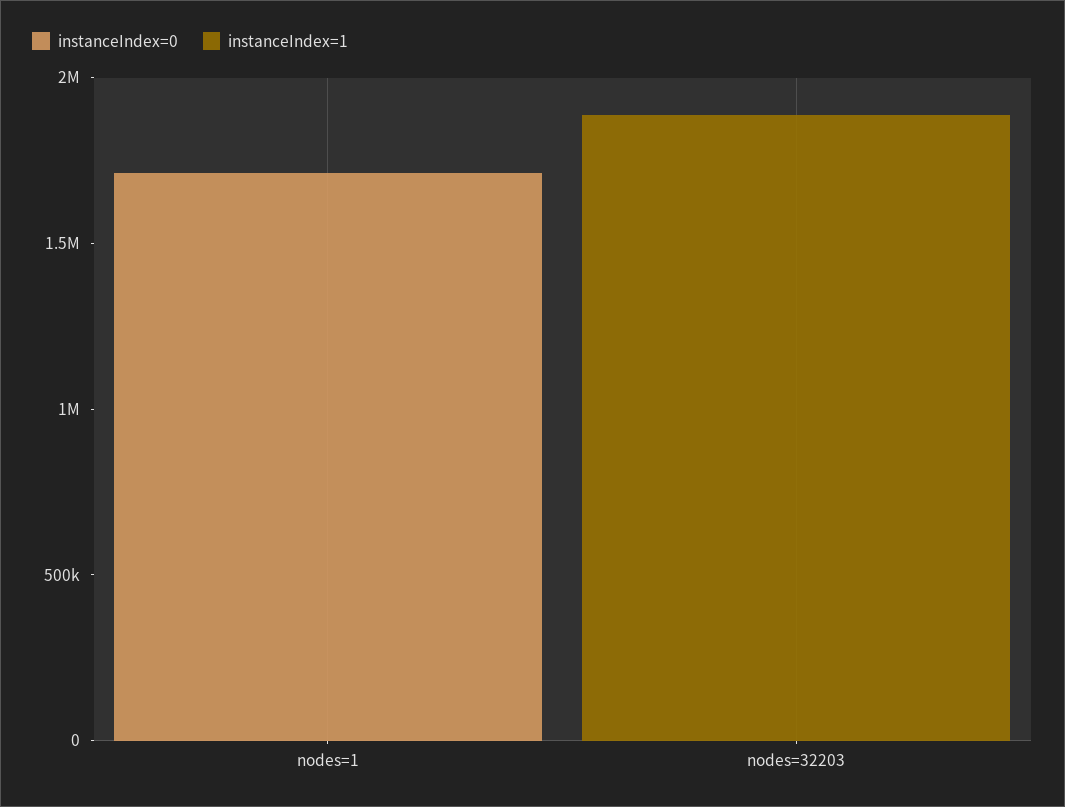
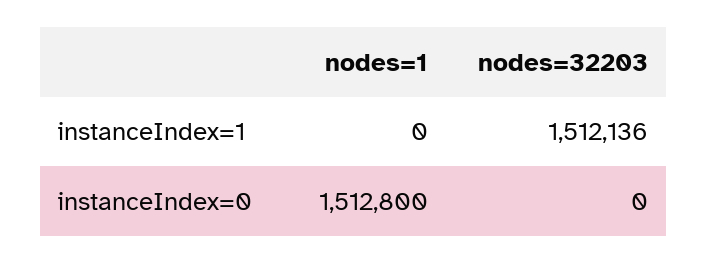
instanceIndex=0, nodes=1: 1700000 -> 1512800
instanceIndex=1, nodes=32203: 1900000 -> 1512136

